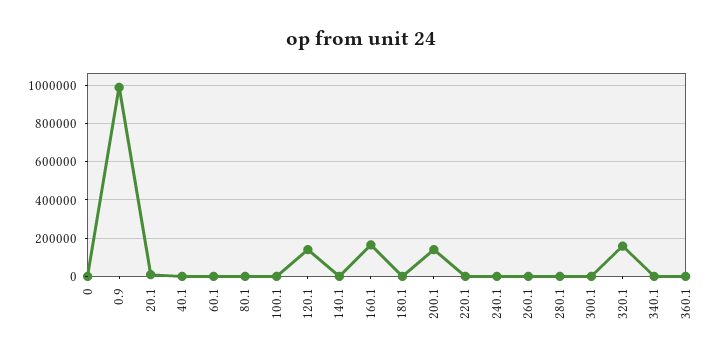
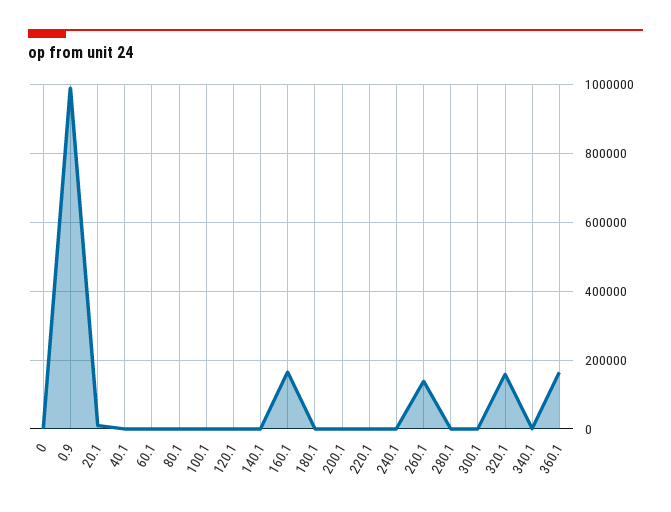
120.1: 150000 -> 0
200.1: 150000 -> 0
260.1: 0 -> 140000
360.1: 0 -> 160000

